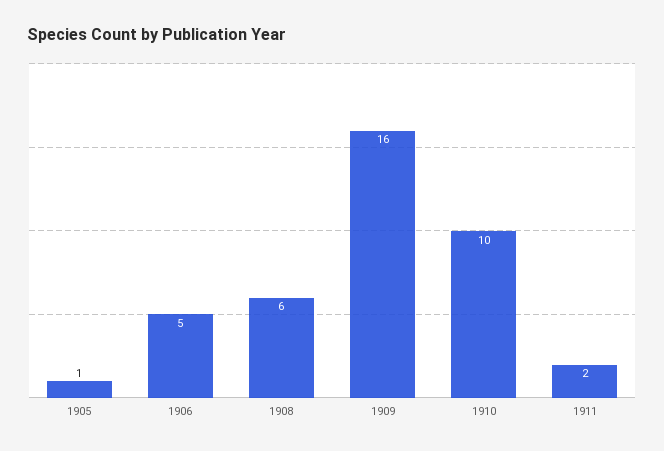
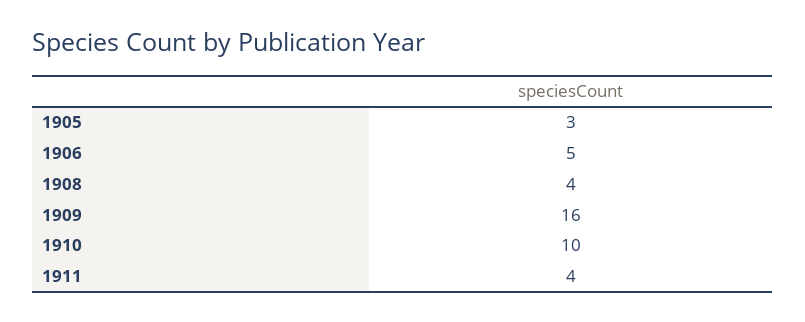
1905: 1 -> 3
1908: 6 -> 4
1911: 2 -> 4

